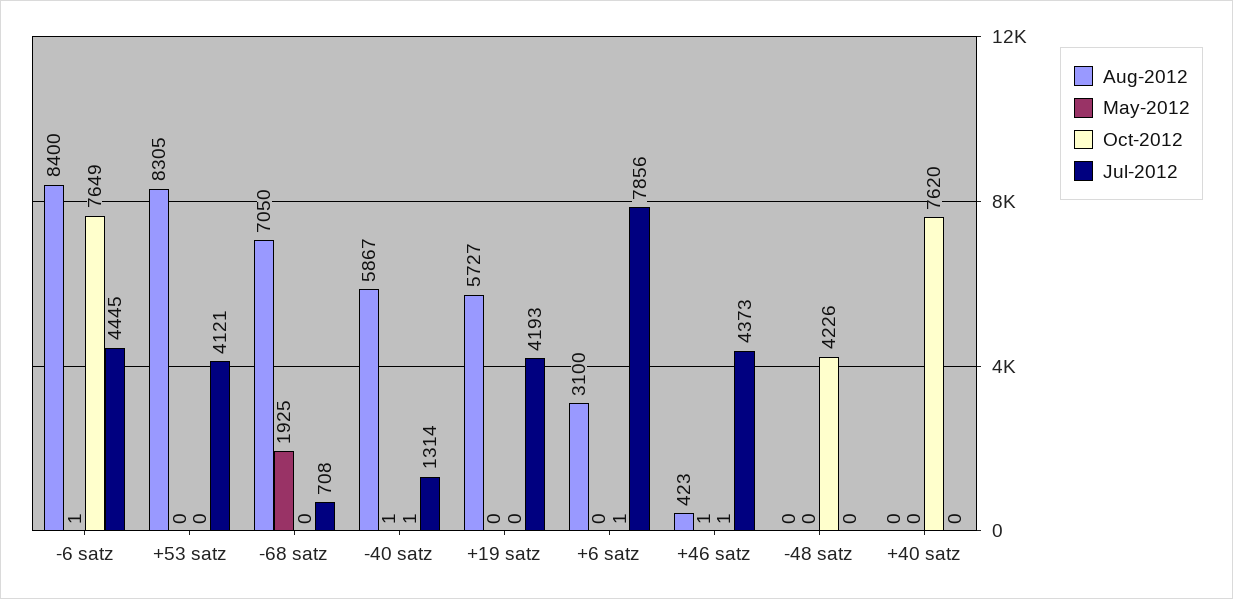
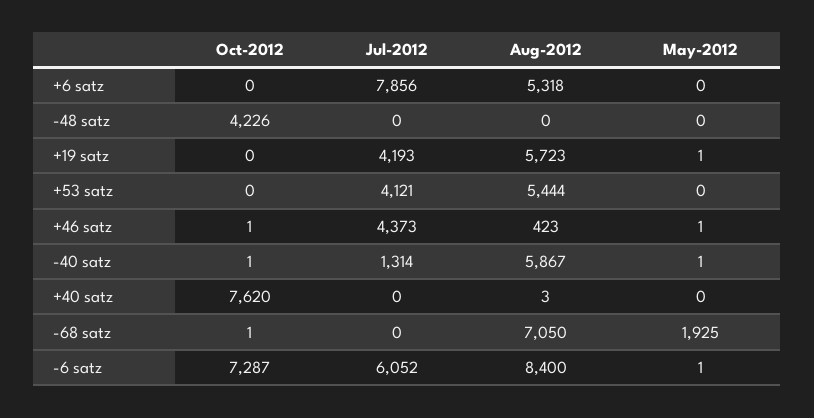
Oct-2012, -6 satz: 7649 -> 7287
Jul-2012, -6 satz: 4445 -> 6052
Aug-2012, +53 satz: 8305 -> 5444
Oct-2012, -68 satz: 0 -> 1
Jul-2012, -68 satz: 708 -> 0
Aug-2012, +19 satz: 5727 -> 5723
May-2012, +19 satz: 0 -> 1
Aug-2012, +6 satz: 3100 -> 5318
Oct-2012, +6 satz: 1 -> 0
Aug-2012, +40 satz: 0 -> 3

